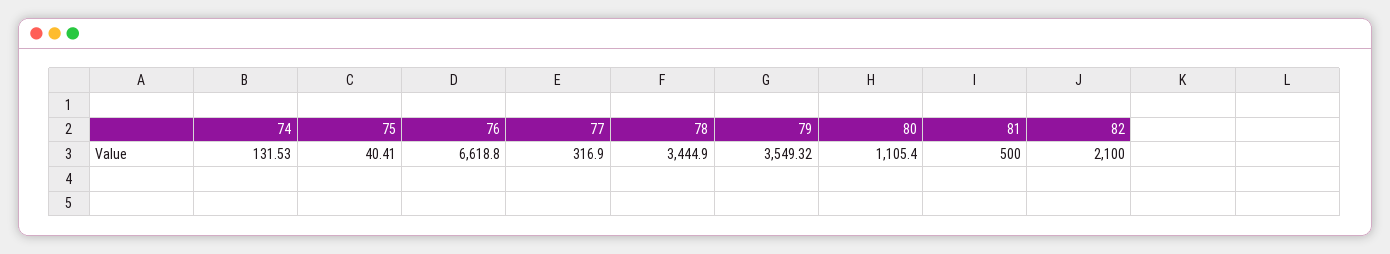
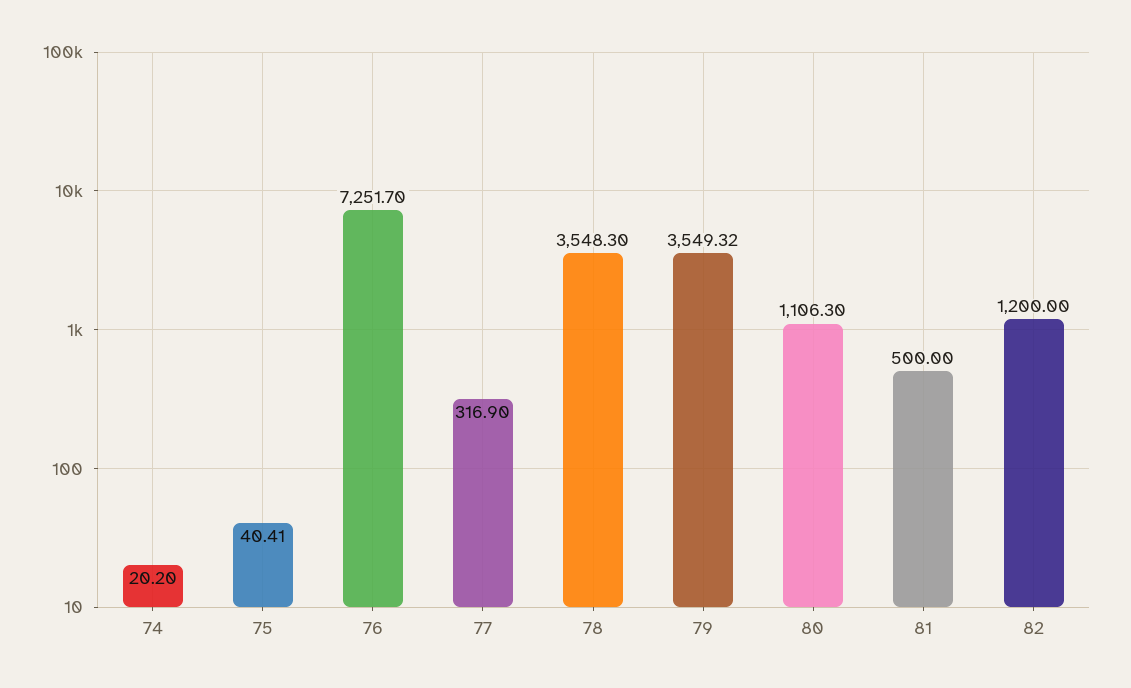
74: 131.53 -> 20.2
76: 6618.8 -> 7251.7
78: 3444.9 -> 3548.3
80: 1105.4 -> 1106.3
82: 2100 -> 1200

